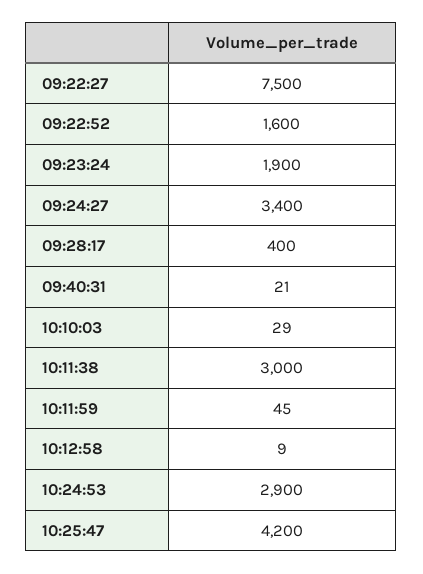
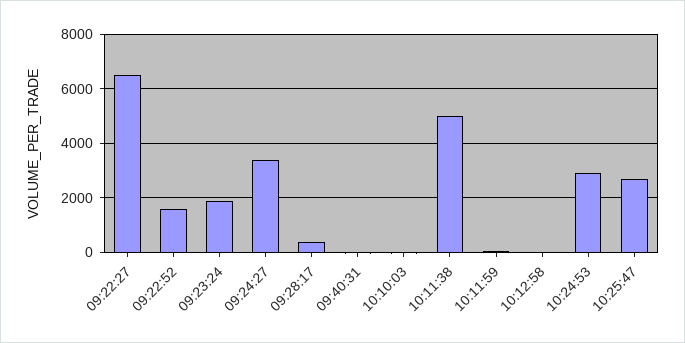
09:22:27: 7500 -> 6500
10:11:38: 3000 -> 5000
10:25:47: 4200 -> 2750

